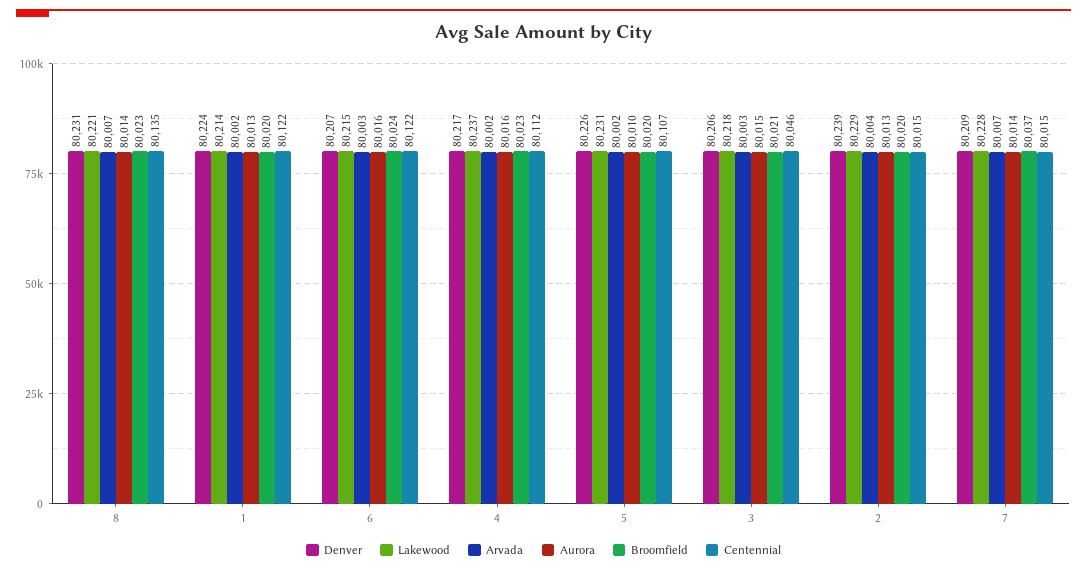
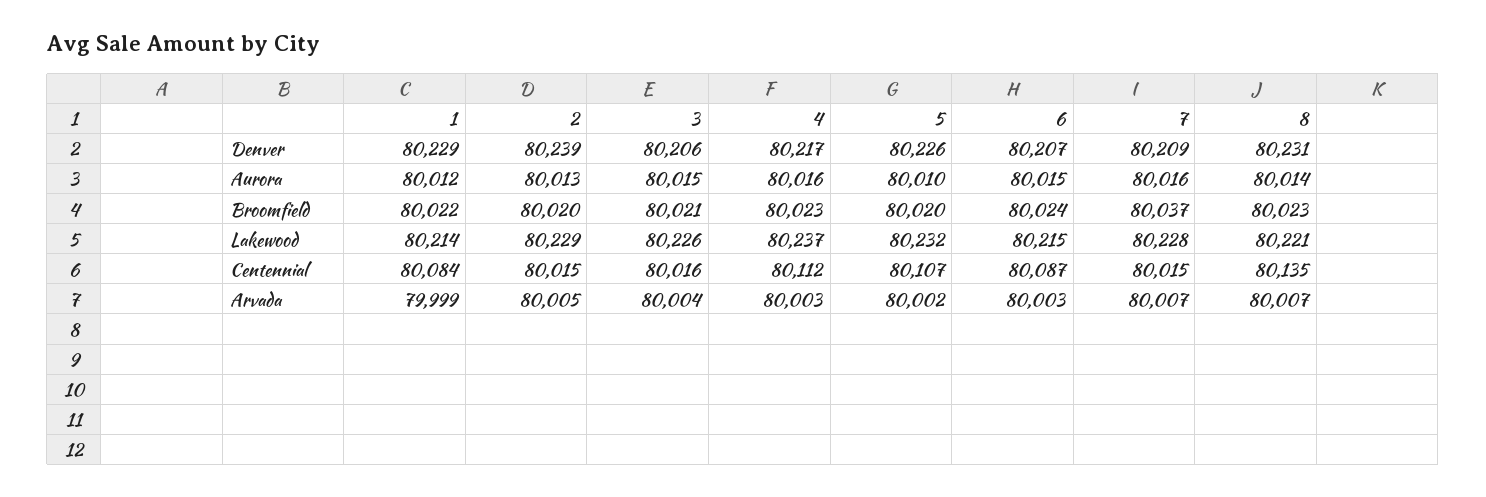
Denver, 1: 80224 -> 80229
Arvada, 1: 80002 -> 79999
Aurora, 1: 80013 -> 80012
Broomfield, 1: 80020 -> 80022
Centennial, 1: 80122 -> 80084
Aurora, 6: 80016 -> 80015
Centennial, 6: 80122 -> 80087
Arvada, 4: 80002 -> 80003
Lakewood, 5: 80231 -> 80232
Lakewood, 3: 80218 -> 80226
Arvada, 3: 80003 -> 80004
Centennial, 3: 80046 -> 80016
Arvada, 2: 80004 -> 80005
Aurora, 7: 80014 -> 80016

